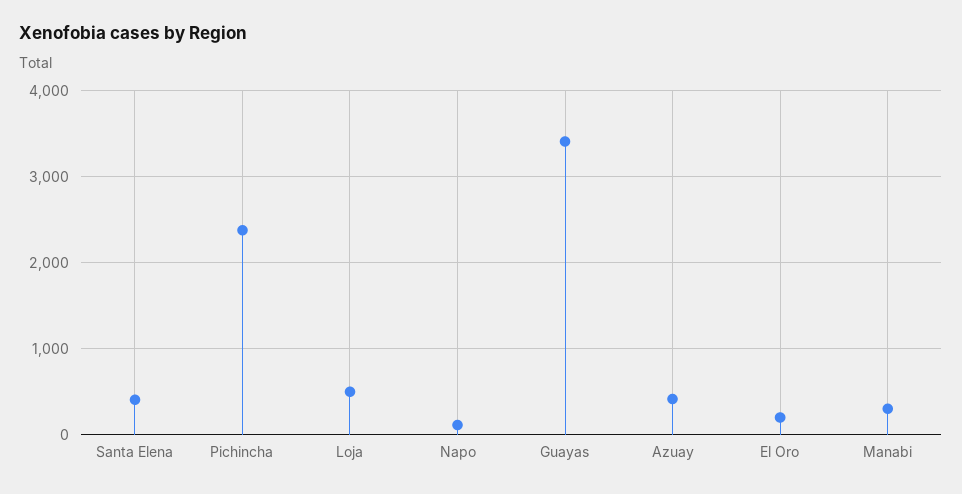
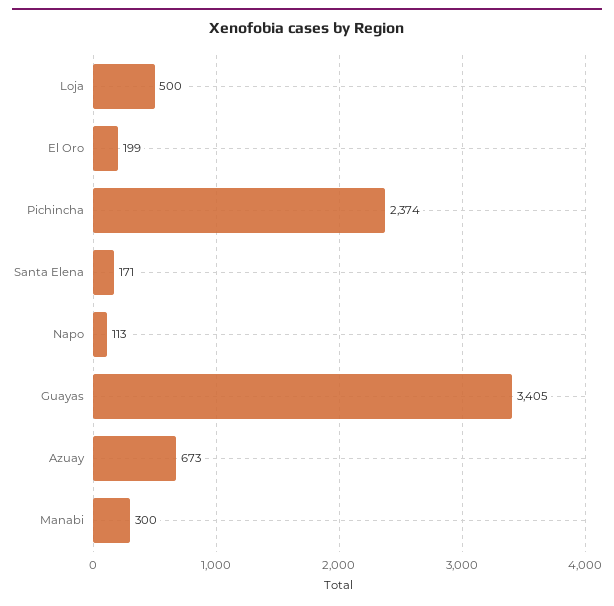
Santa Elena: 400 -> 171
Azuay: 400 -> 673

